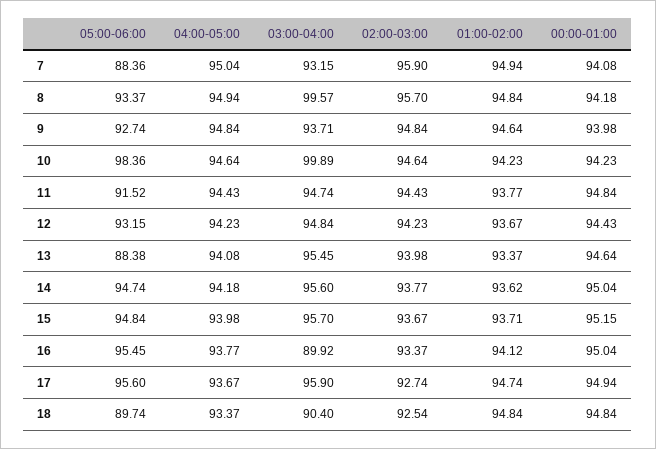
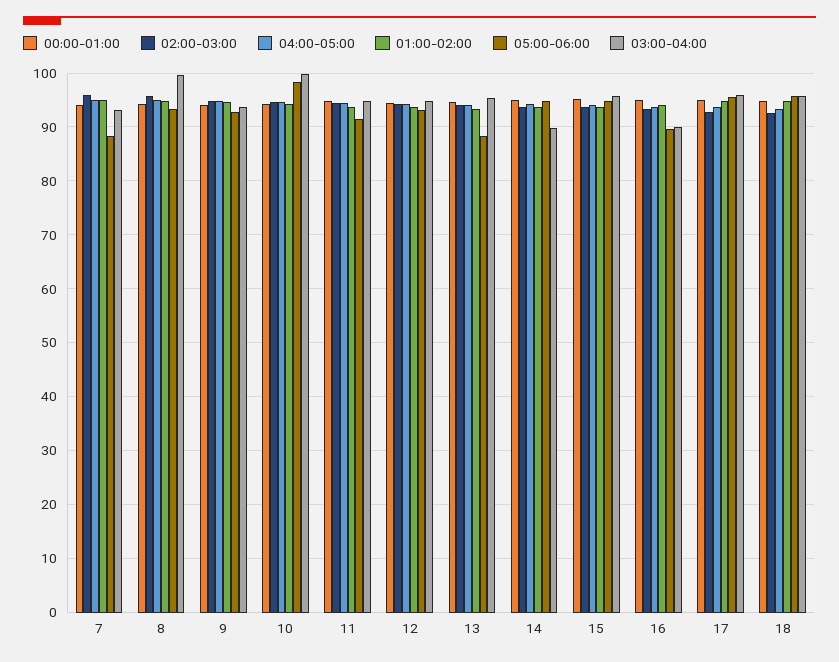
03:00-04:00, 14: 95.6 -> 90
05:00-06:00, 16: 95.45 -> 90
05:00-06:00, 18: 89.74 -> 96
03:00-04:00, 18: 90.4 -> 96

